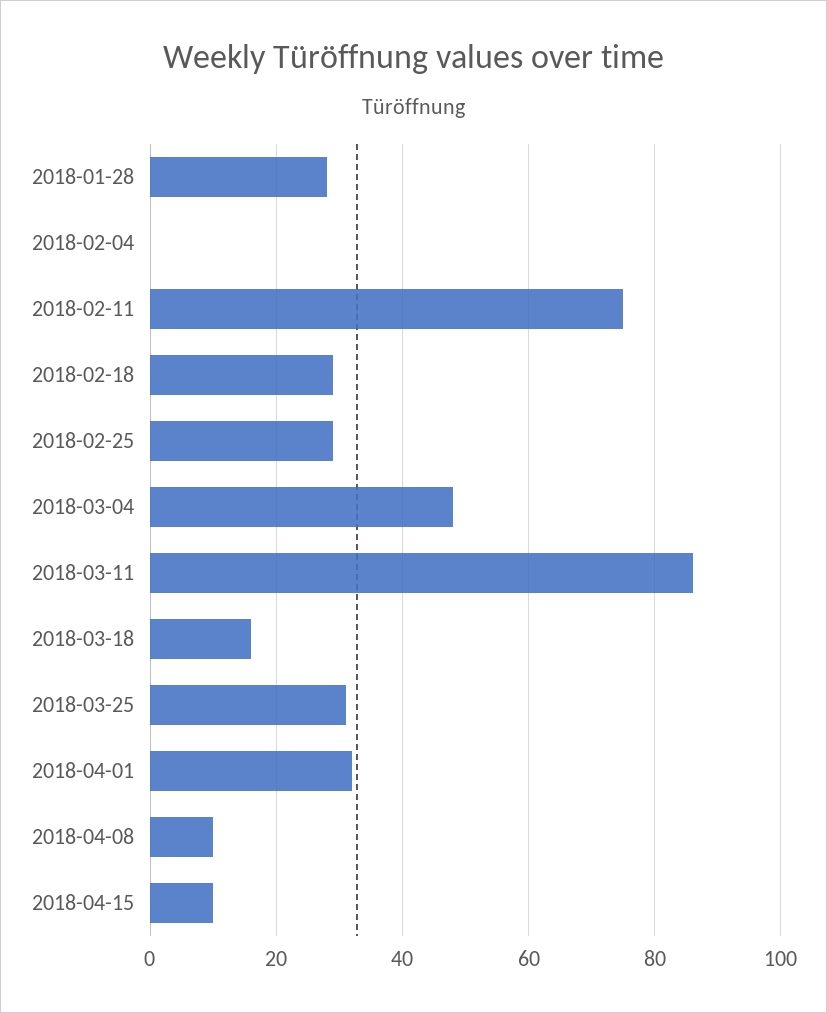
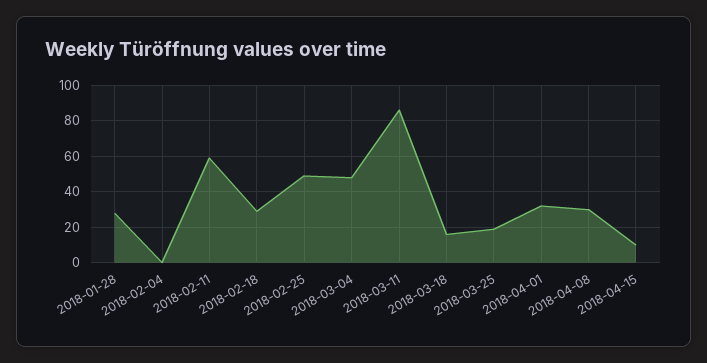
2018-02-11: 75 -> 60
2018-02-25: 30 -> 50
2018-03-25: 30 -> 20
2018-04-08: 10 -> 30

